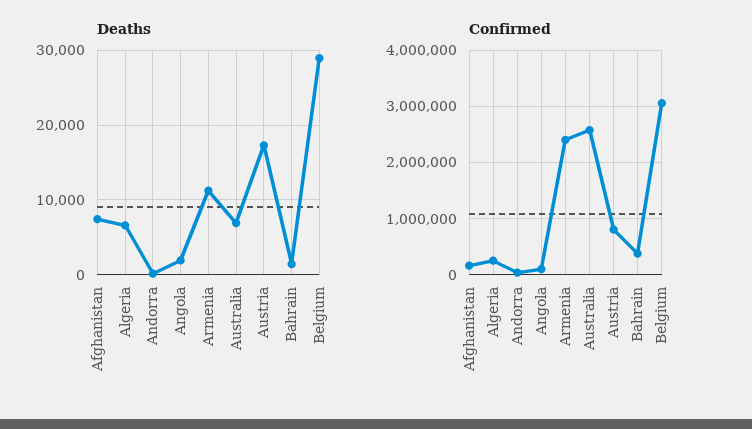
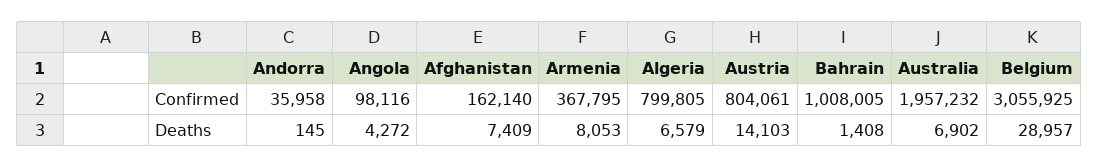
Deaths, Angola: 2000 -> 4272
Deaths, Armenia: 11000 -> 8053
Deaths, Austria: 17000 -> 14103
Confirmed, Algeria: 200000 -> 799805
Confirmed, Armenia: 2400000 -> 367795
Confirmed, Australia: 2600000 -> 1957232
Confirmed, Bahrain: 400000 -> 1008005

